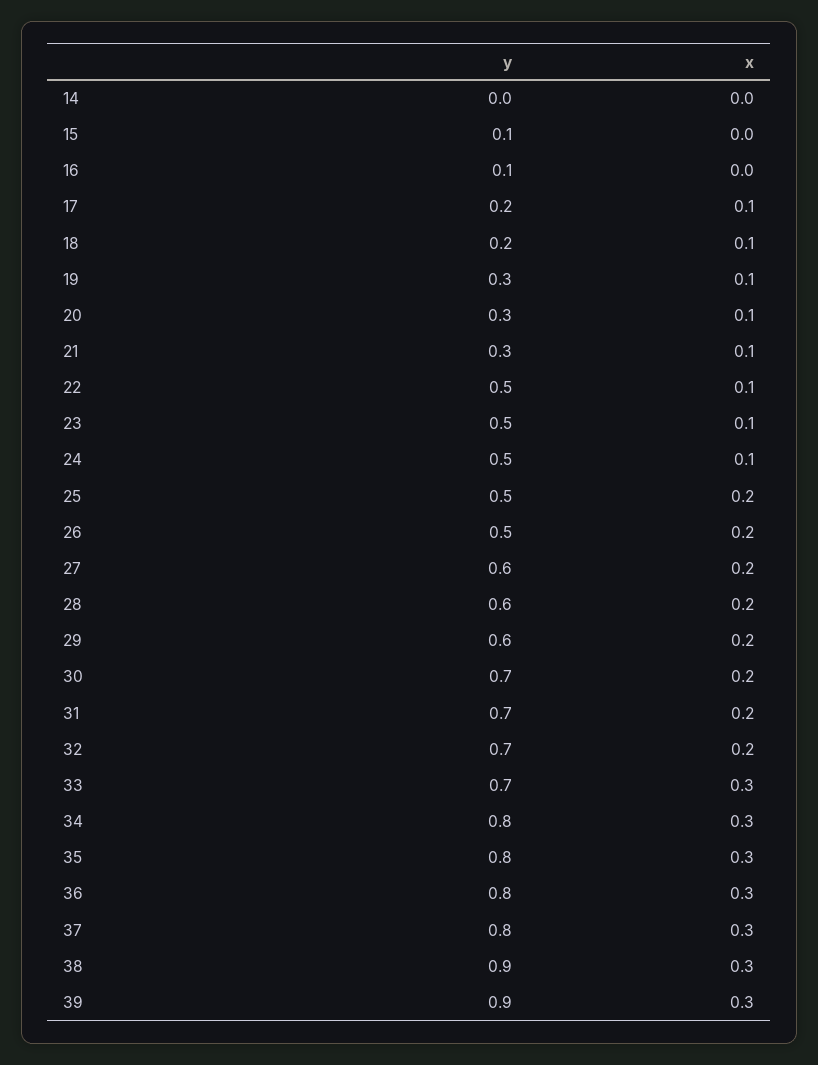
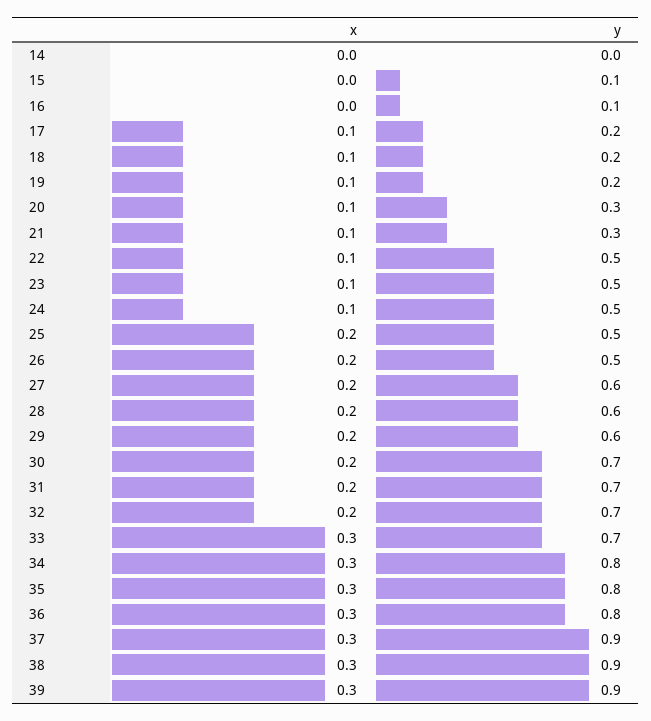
y, 19: 0.3 -> 0.2
y, 37: 0.8 -> 0.9

